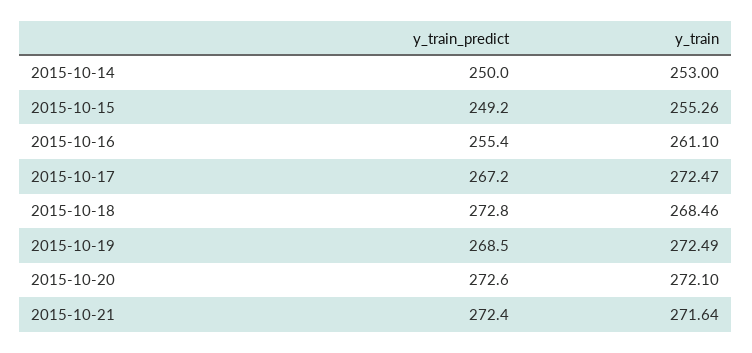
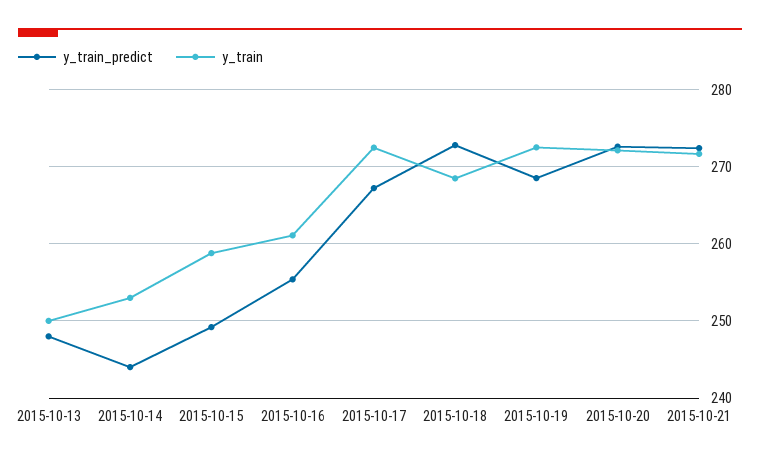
y_train_predict, 2015-10-14: 250 -> 244
y_train, 2015-10-15: 255.26 -> 259
y_train_predict, 2015-10-13: none -> 248
y_train, 2015-10-13: none -> 250

